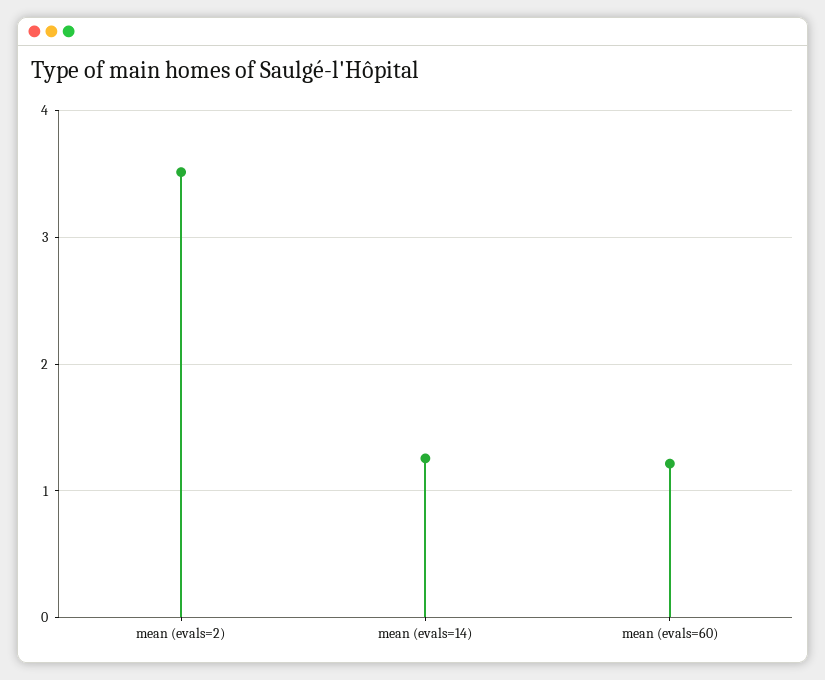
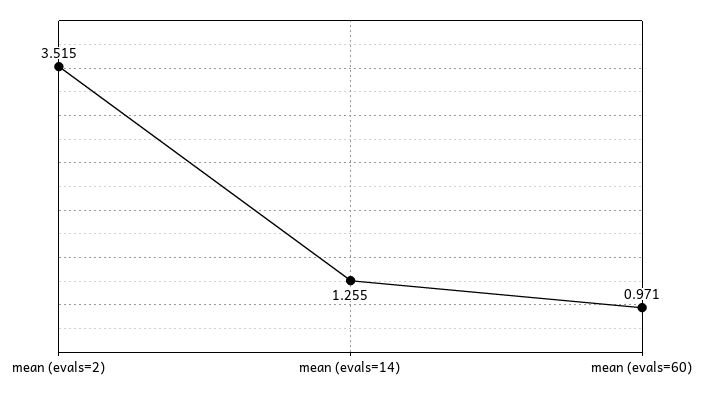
mean (evals=60): 1.2 -> 0.971

